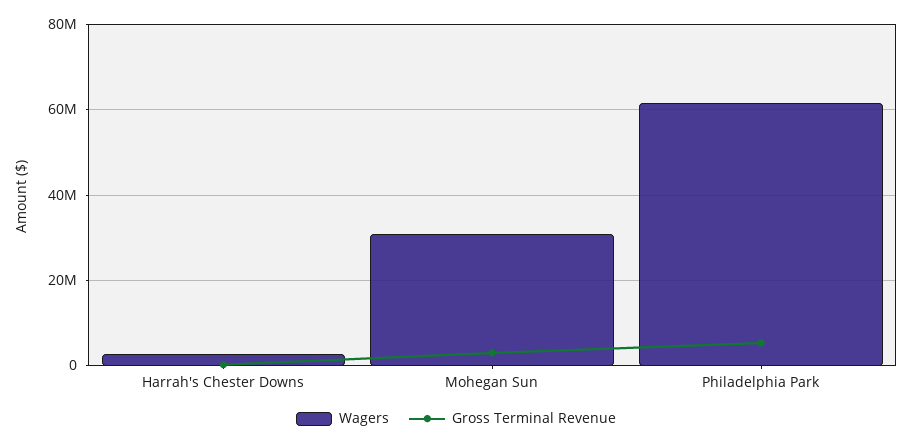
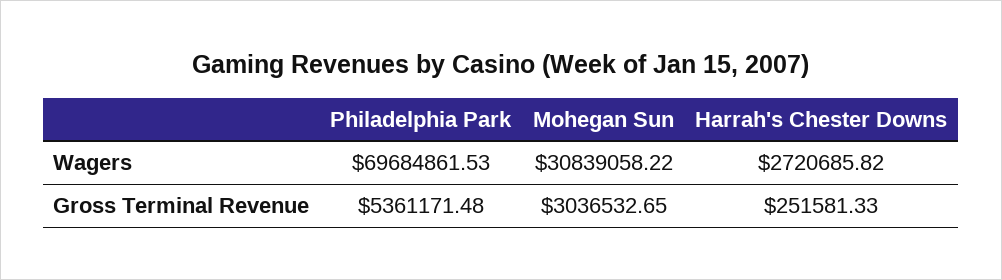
Wagers, Philadelphia Park: 62000000 -> 69684861.53

